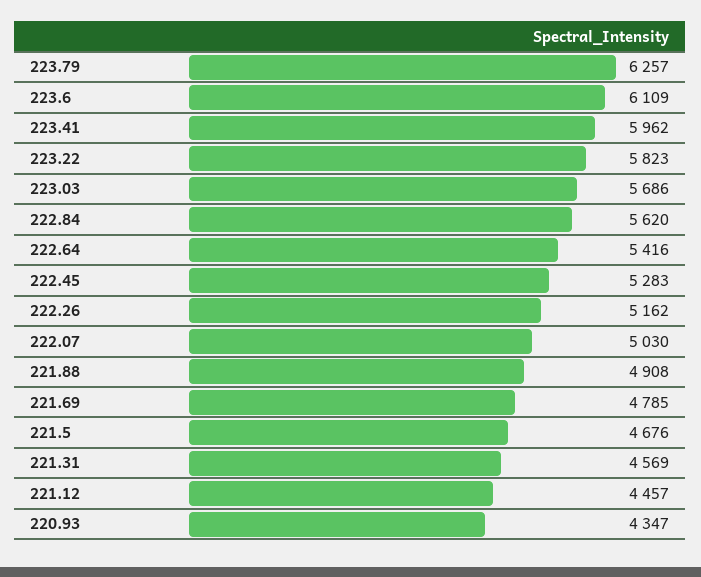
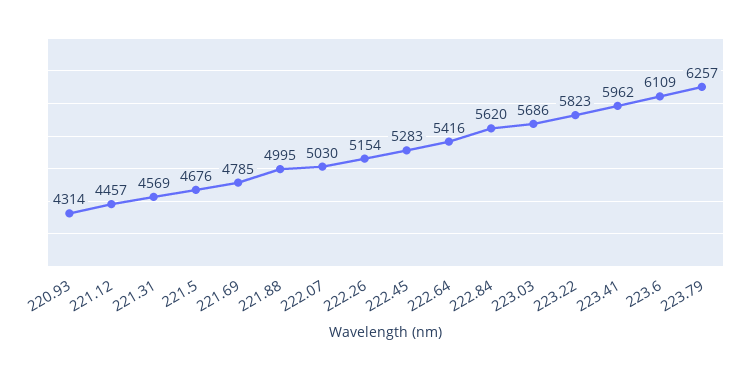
222.26: 5162 -> 5154
221.88: 4908 -> 4995
220.93: 4347 -> 4314

